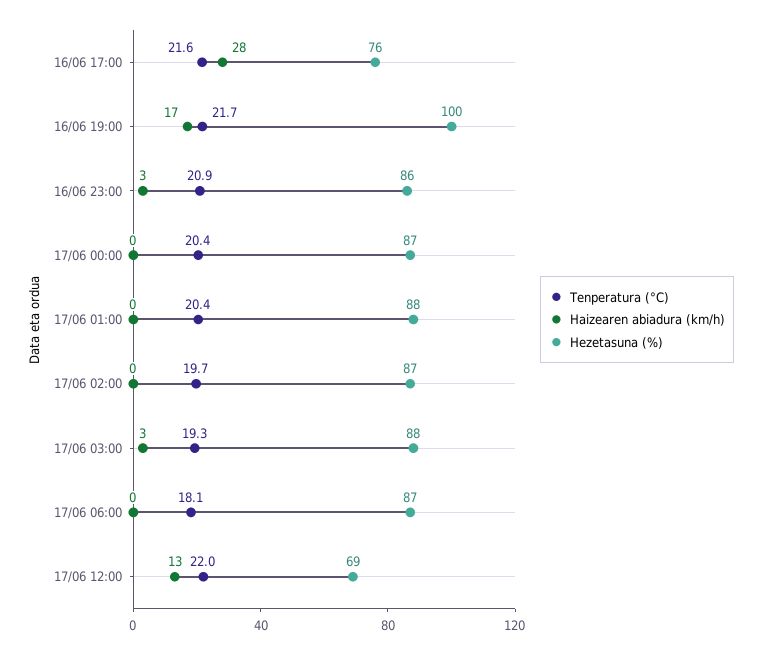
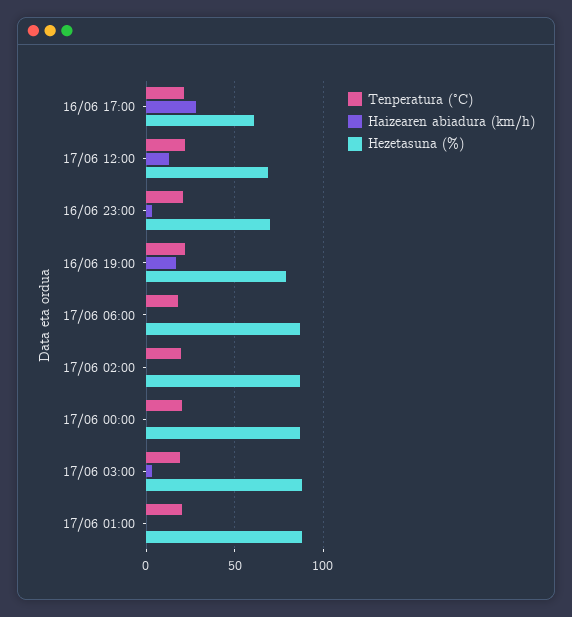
Hezetasuna (%), 16/06 17:00: 76 -> 60
Hezetasuna (%), 16/06 19:00: 100 -> 80
Hezetasuna (%), 16/06 23:00: 86 -> 70

